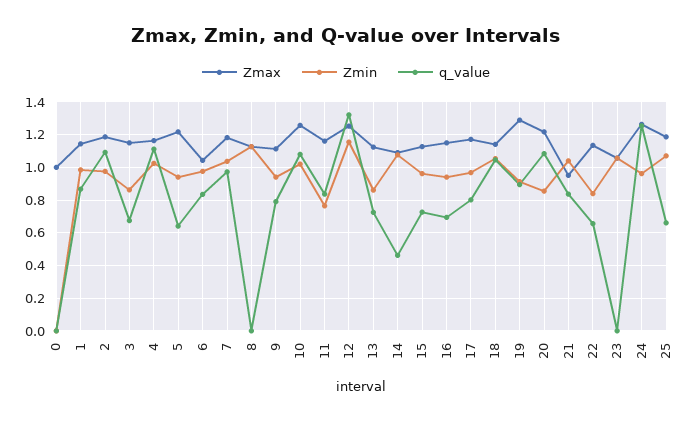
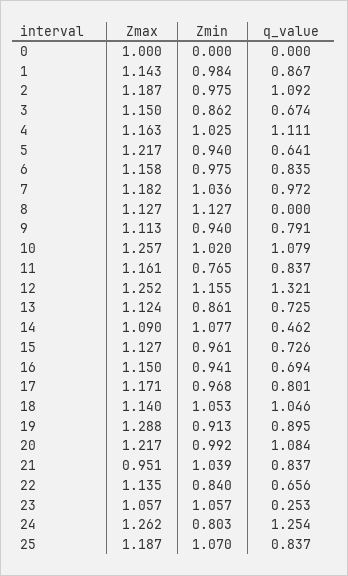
Zmax, 6: 1.05 -> 1.158
Zmin, 20: 0.85 -> 0.992
q_value, 23: 0 -> 0.253
Zmin, 24: 0.95 -> 0.803
q_value, 25: 0.65 -> 0.837

